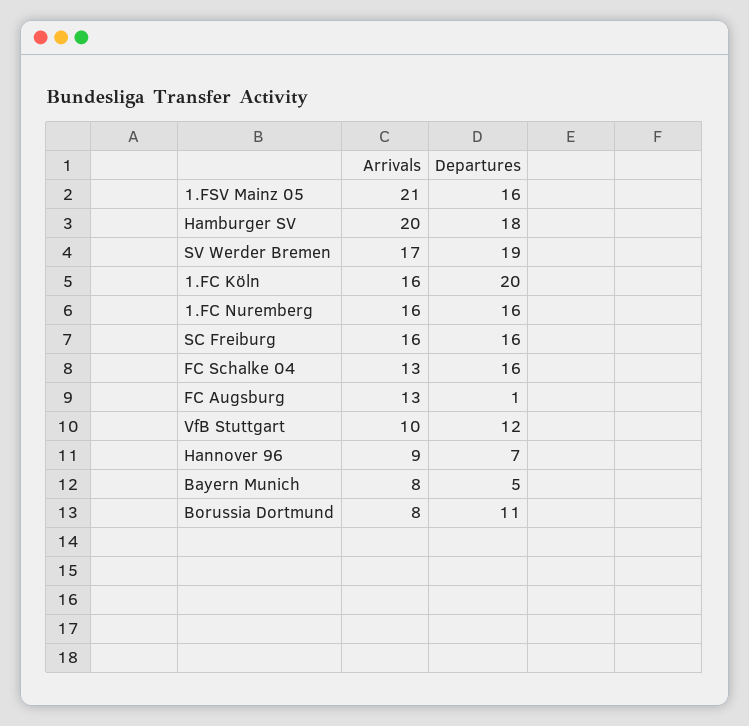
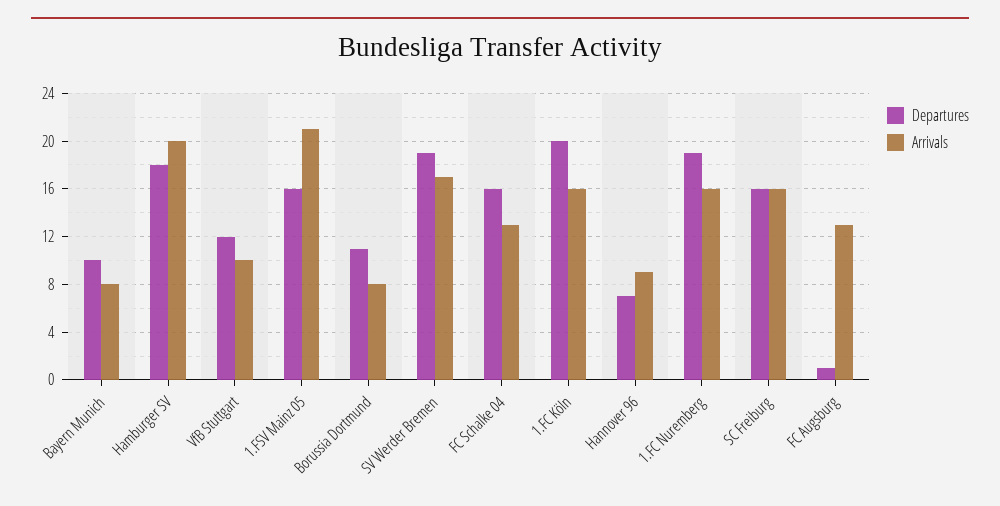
Departures, 1.FC Nuremberg: 16 -> 19
Departures, Bayern Munich: 5 -> 10

